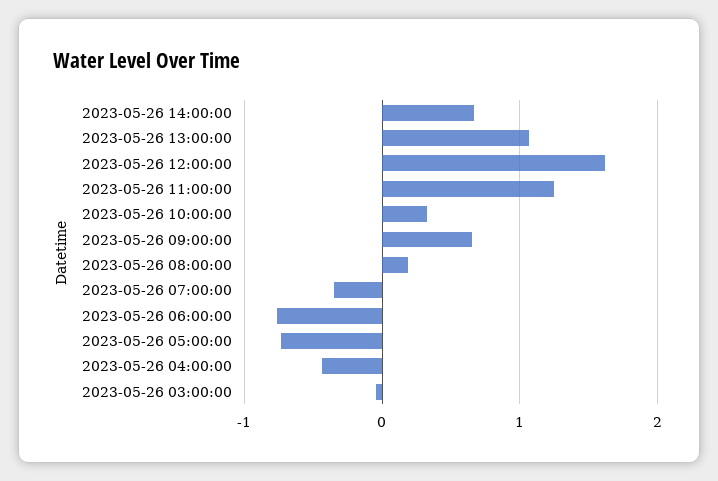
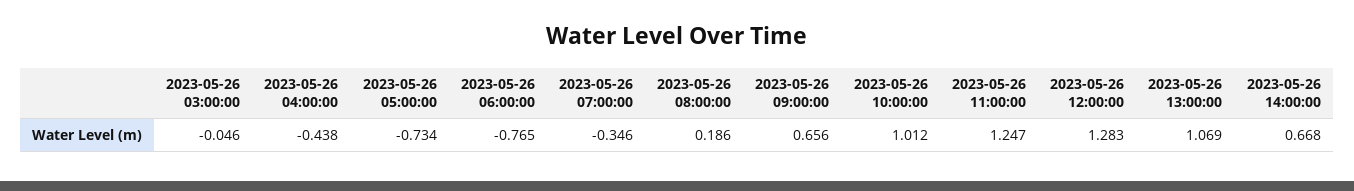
2023-05-26 12:00:00: 1.6 -> 1.283
2023-05-26 10:00:00: 0.3 -> 1.012

